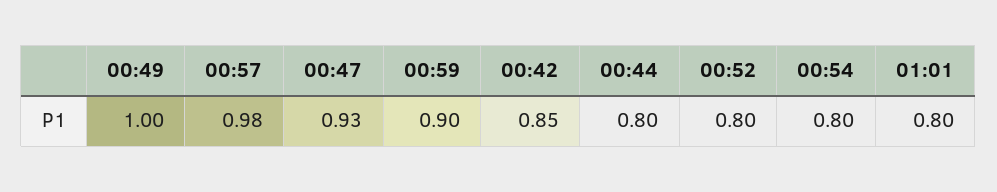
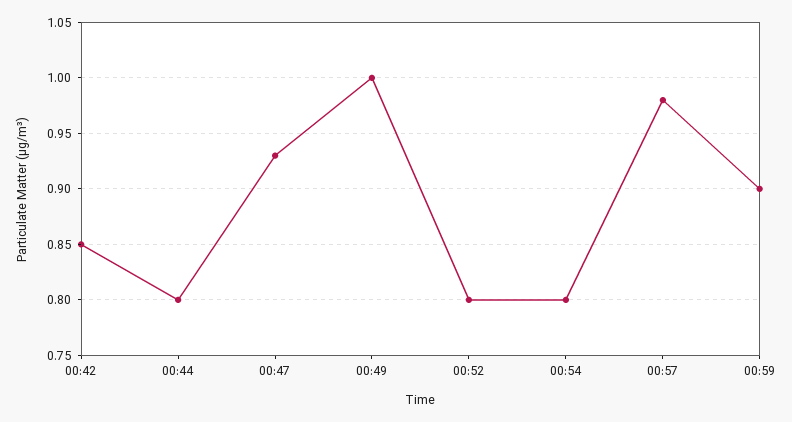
01:01: 0.8 -> none

